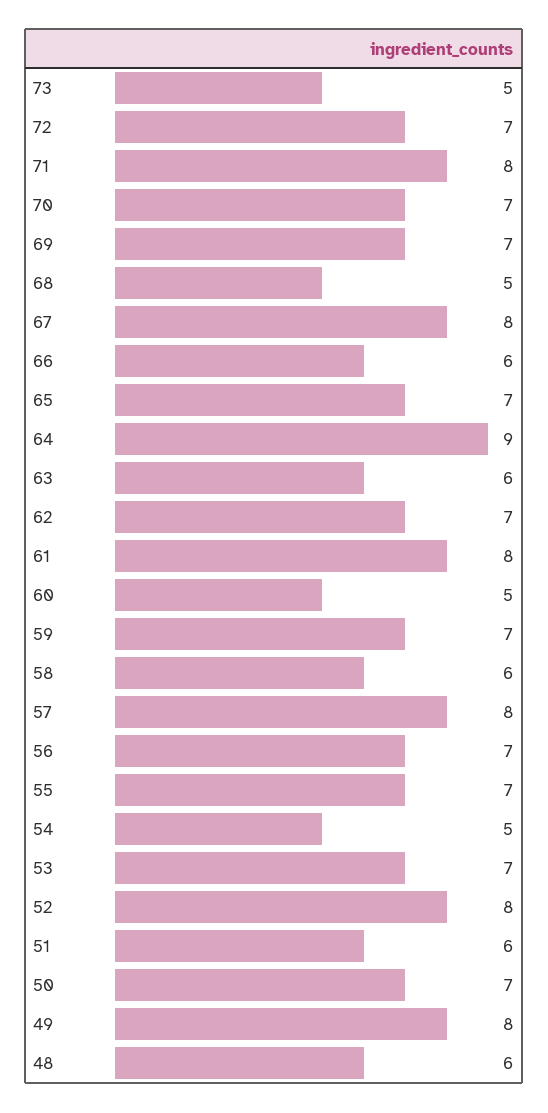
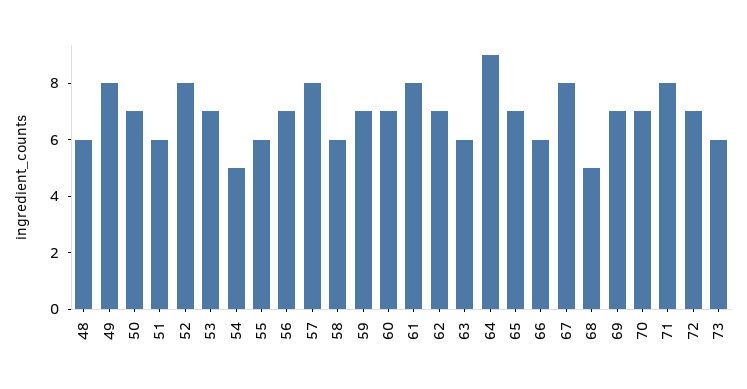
73: 5 -> 6
60: 5 -> 7
55: 7 -> 6

